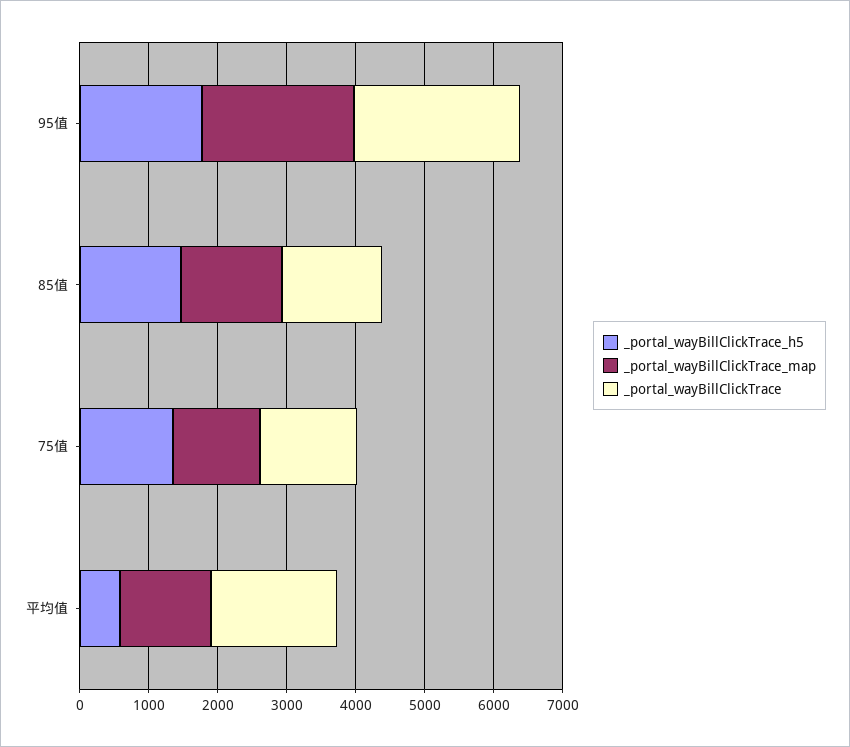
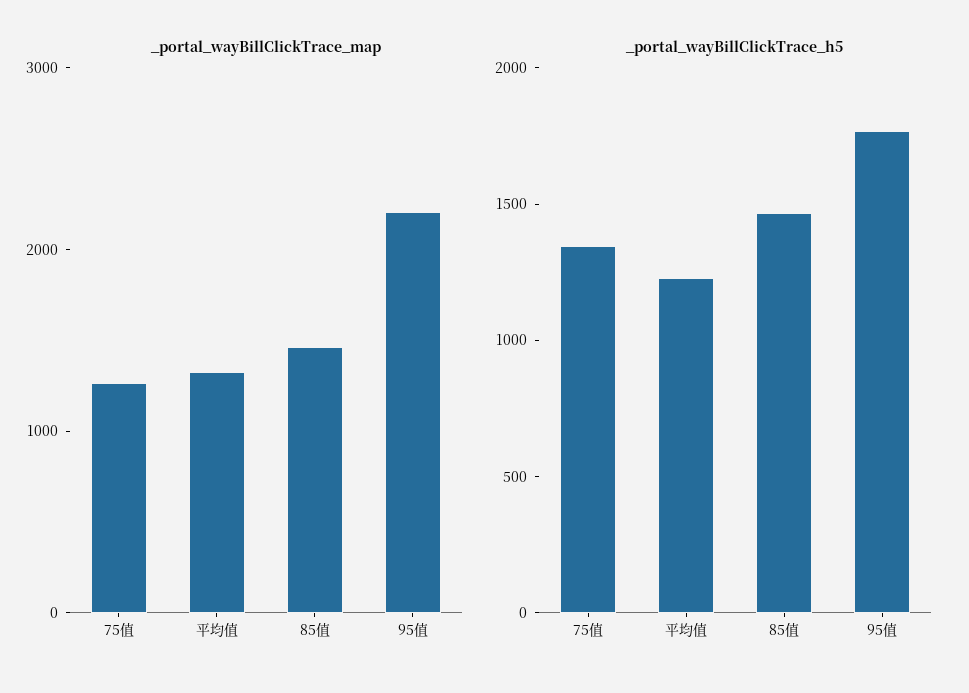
_portal_wayBillClickTrace, 95值: 2400 -> none
_portal_wayBillClickTrace, 85值: 1400 -> none
_portal_wayBillClickTrace, 75值: 1400 -> none
_portal_wayBillClickTrace_h5, 平均值: 600 -> 1200
_portal_wayBillClickTrace, 平均值: 1800 -> none

